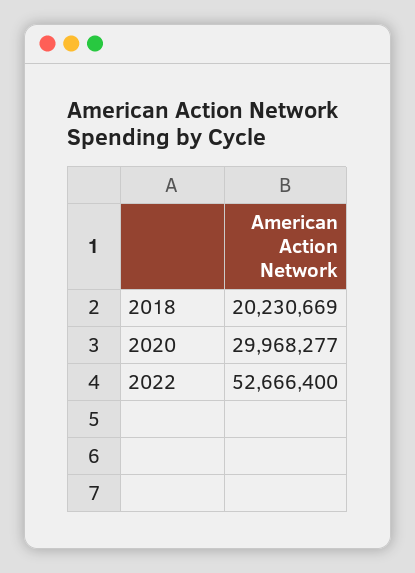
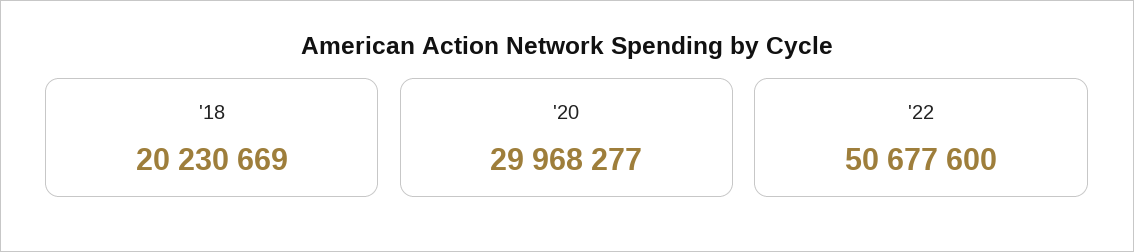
2022: 52666400 -> 50677600

